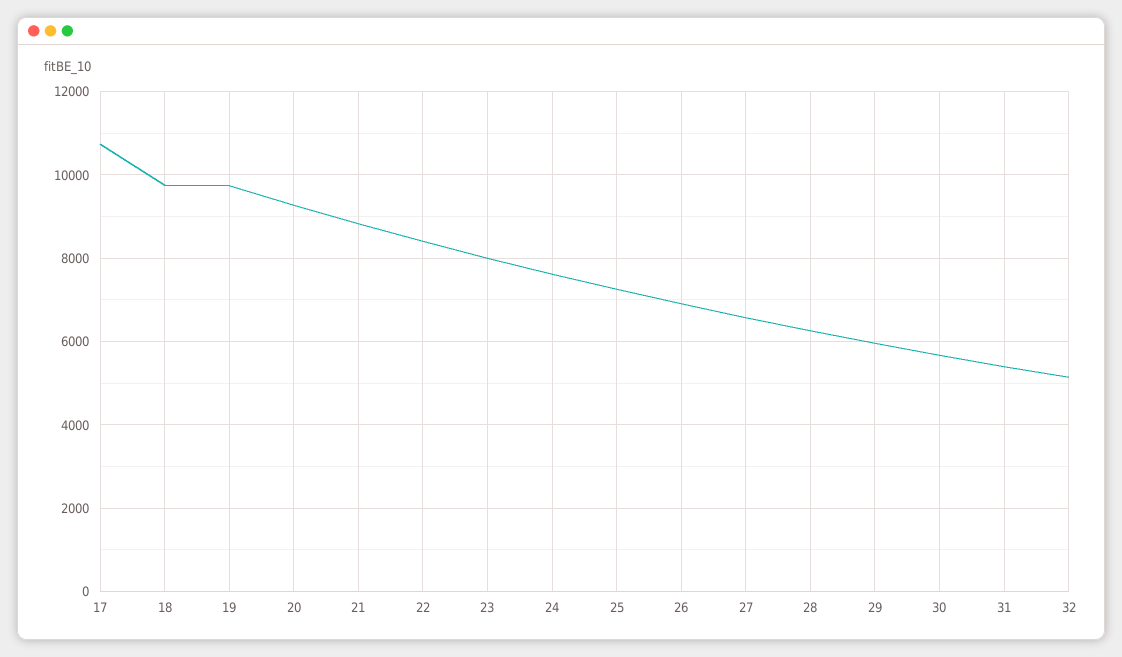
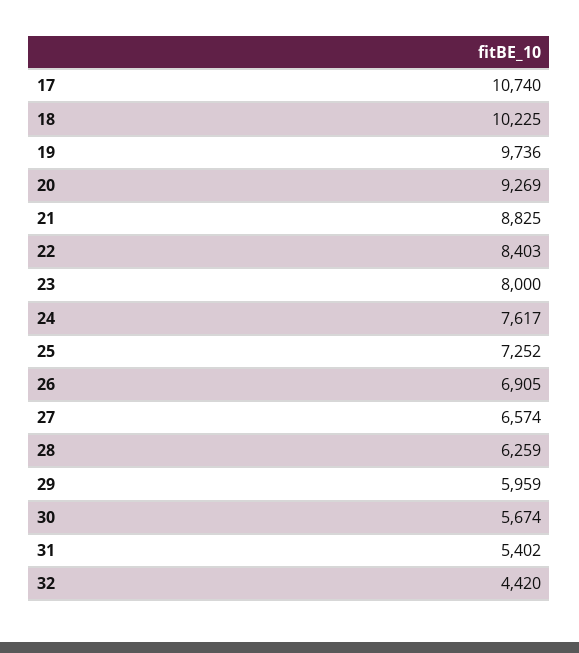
18: 9800 -> 10225
32: 5200 -> 4420

